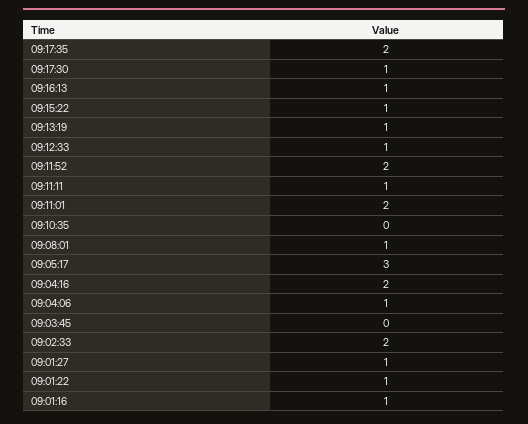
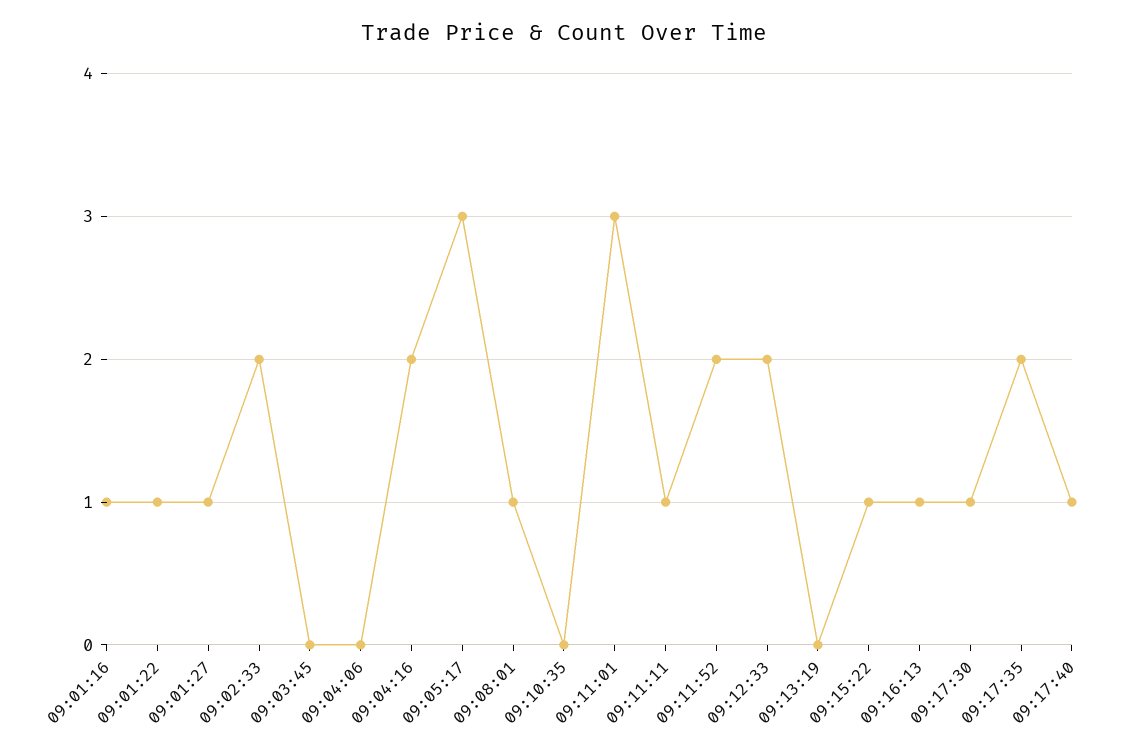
09:13:19: 1 -> 0
09:12:33: 1 -> 2
09:11:01: 2 -> 3
09:04:06: 1 -> 0
09:17:40: none -> 1

